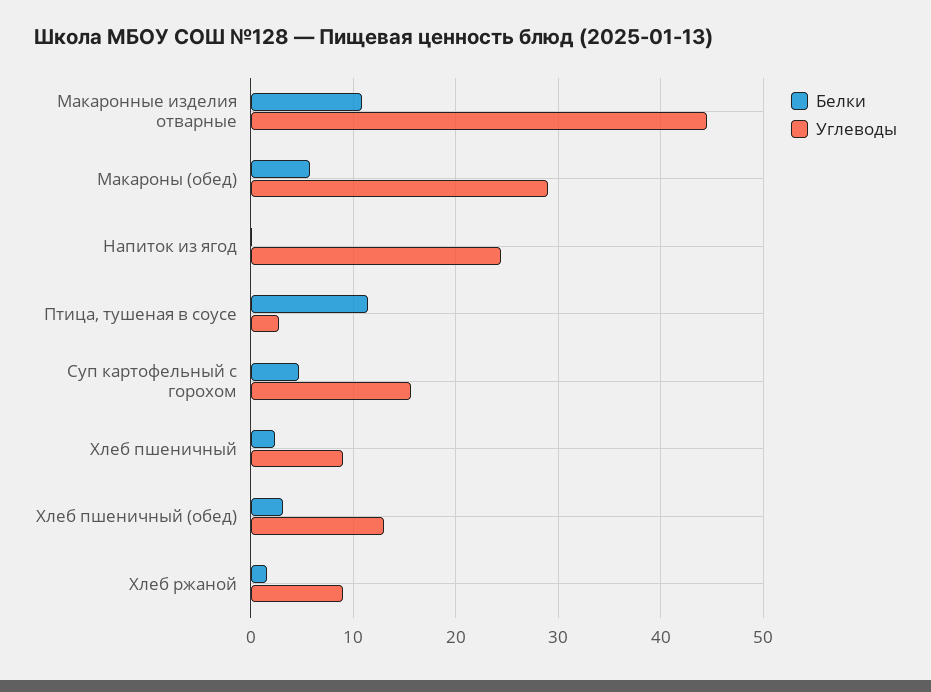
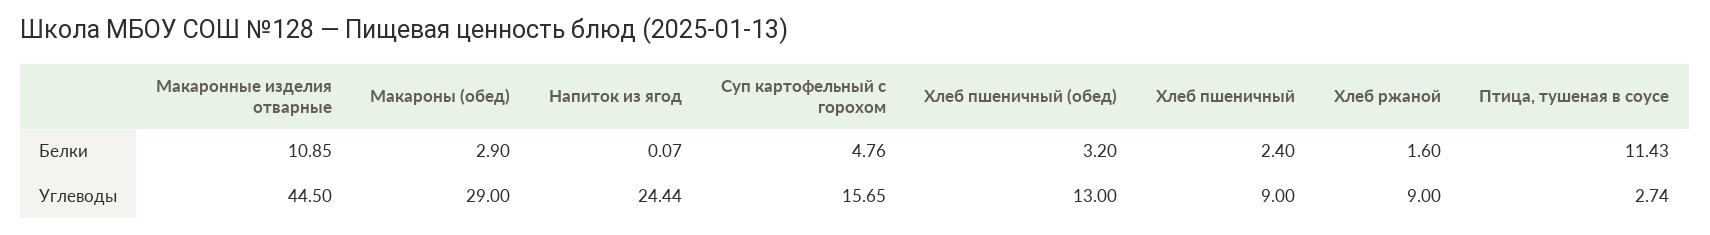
Белки, Макароны (обед): 6 -> 2.9

